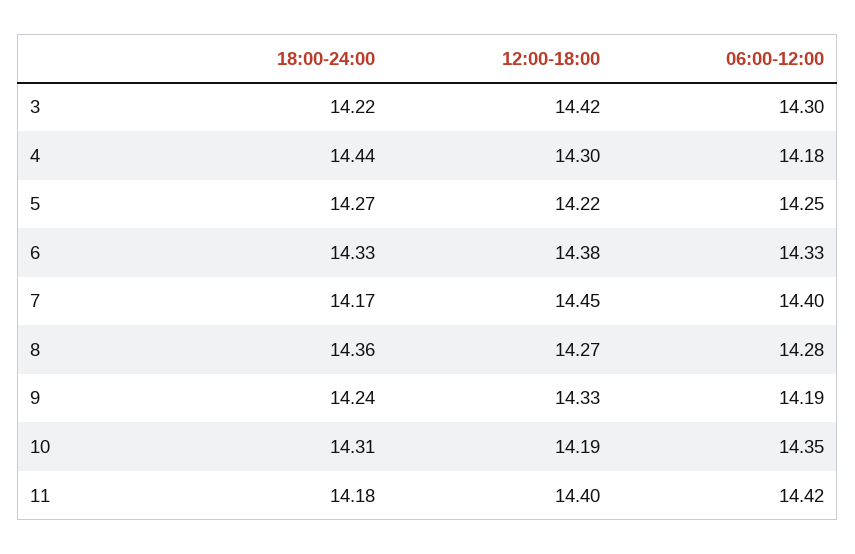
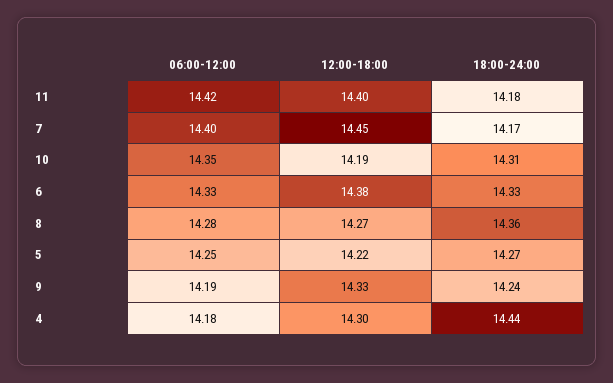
18:00-24:00, 3: 14.22 -> none
12:00-18:00, 3: 14.42 -> none
06:00-12:00, 3: 14.3 -> none

